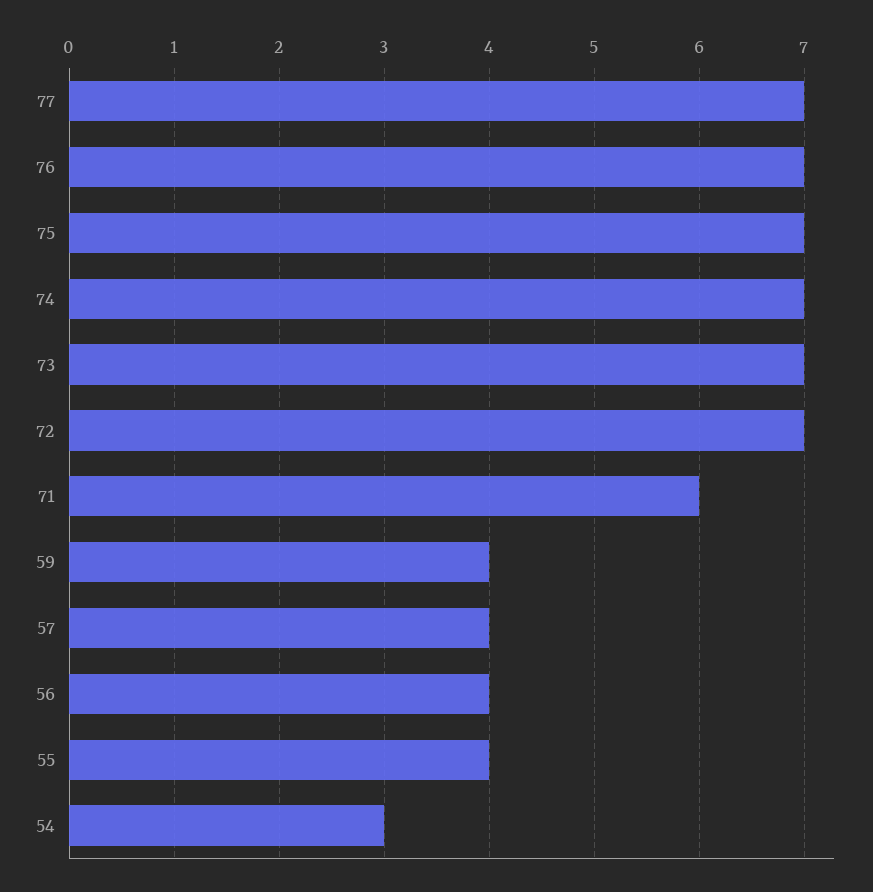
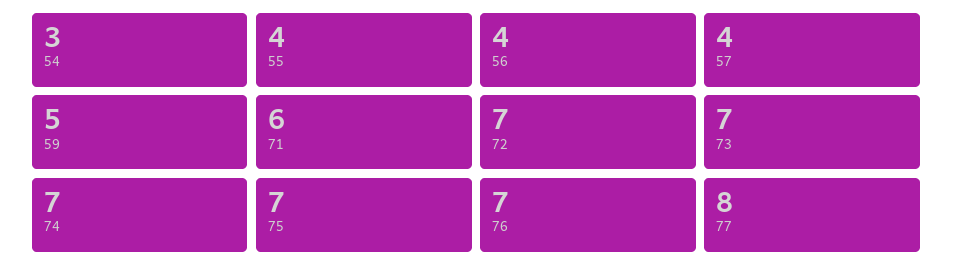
77: 7 -> 8
59: 4 -> 5

